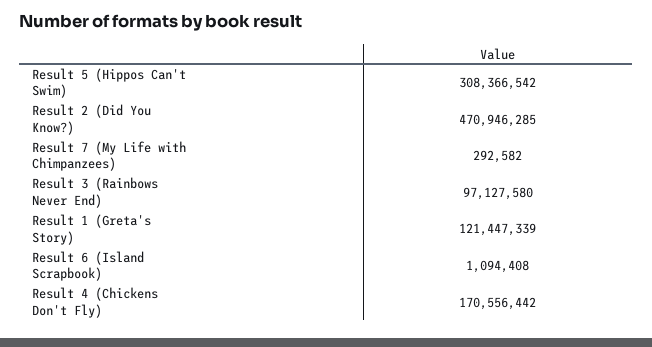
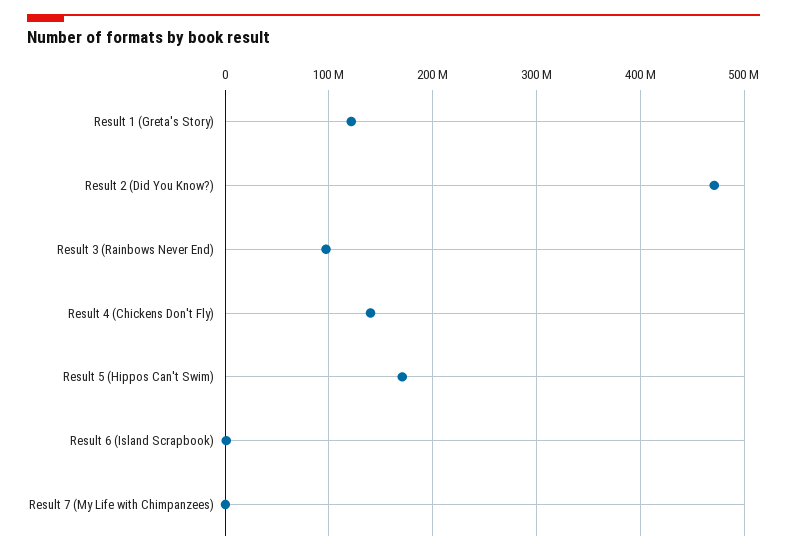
Result 5 (Hippos Can't Swim): 308366542 -> 170000000
Result 4 (Chickens Don't Fly): 170556442 -> 140000000

